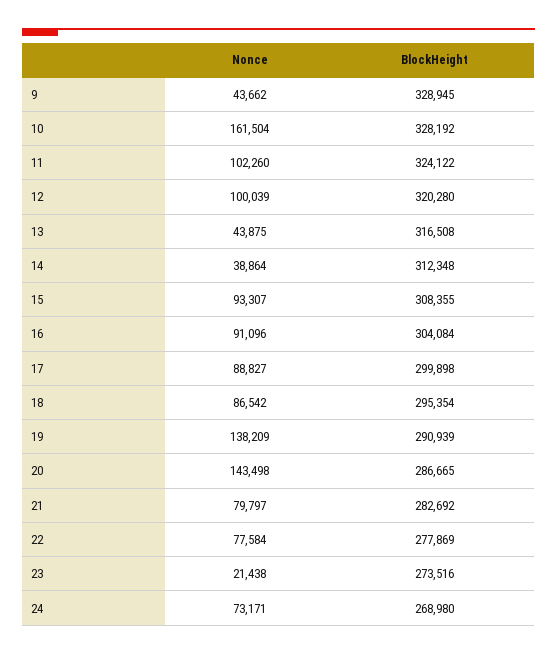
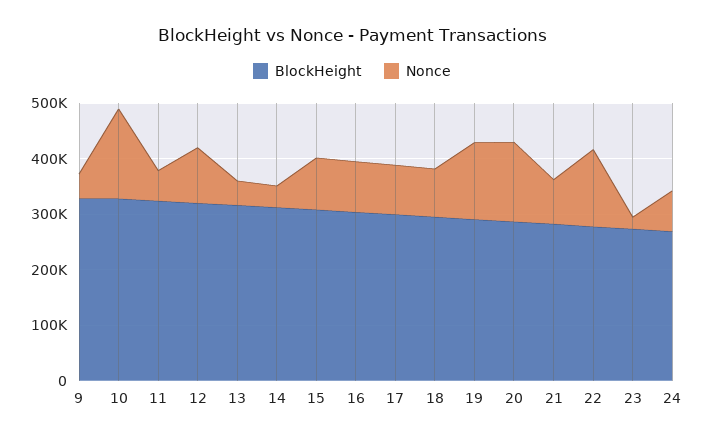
Nonce, 11: 102260 -> 60000
Nonce, 22: 77584 -> 140000

